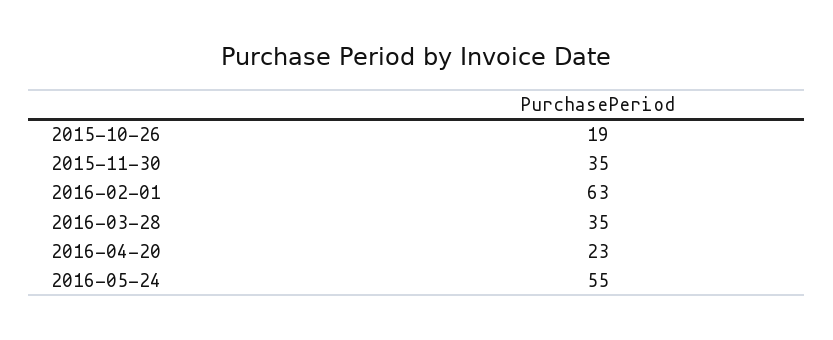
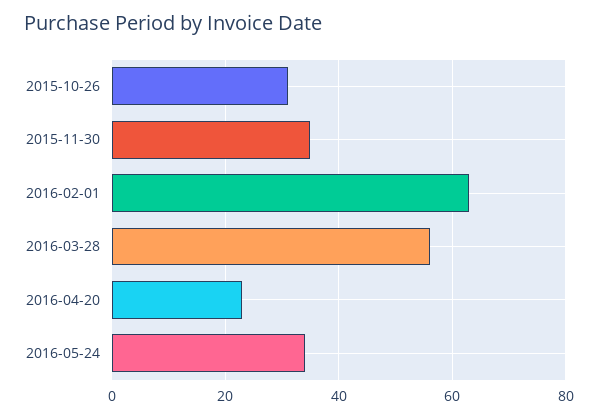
2015-10-26: 19 -> 30
2016-03-28: 35 -> 55
2016-05-24: 55 -> 35

